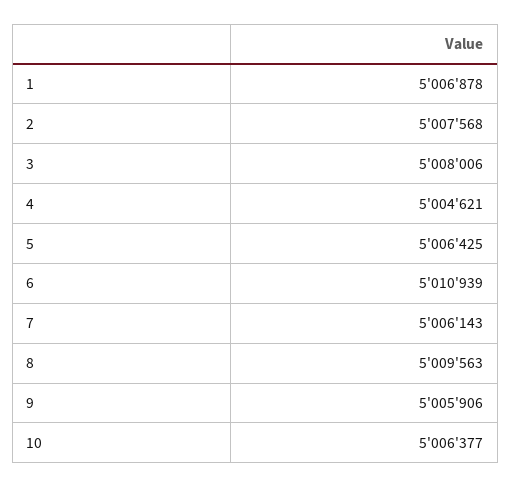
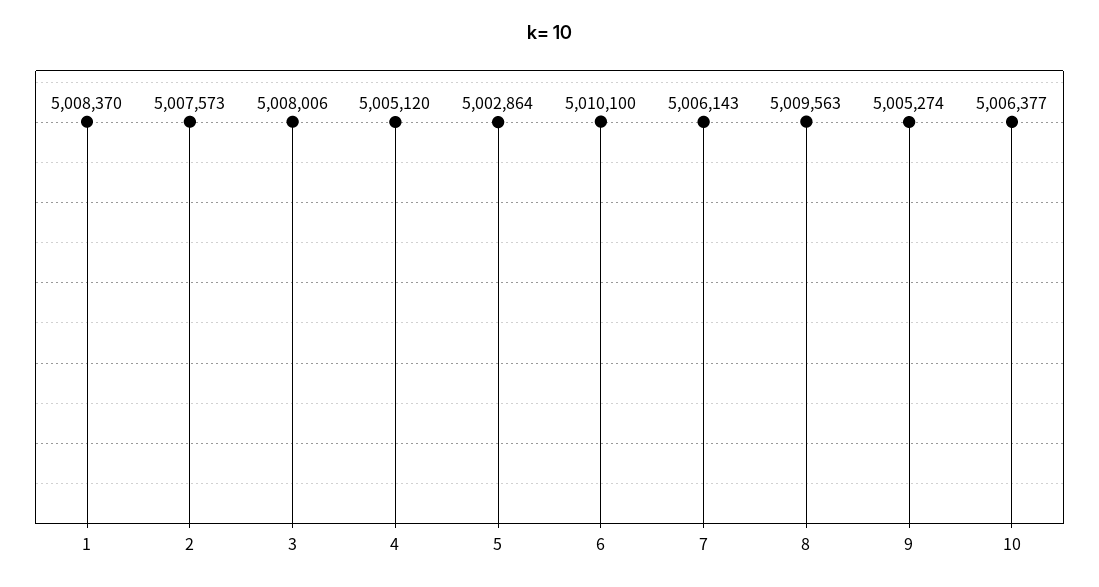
1: 5006878 -> 5008370
2: 5007568 -> 5007573
4: 5004621 -> 5005120
5: 5006425 -> 5002864
6: 5010939 -> 5010100
9: 5005906 -> 5005274

